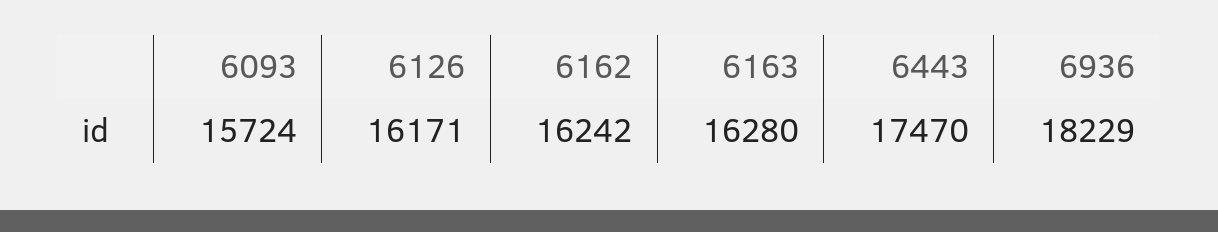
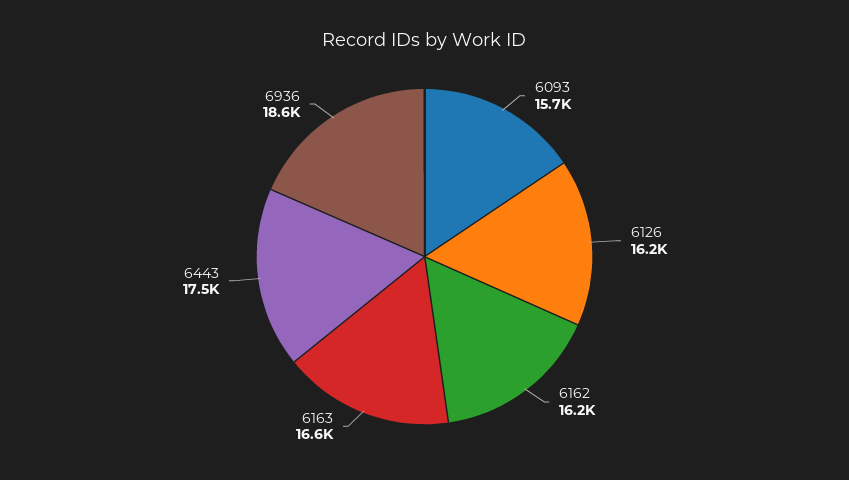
6163: 16280 -> 16600
6936: 18229 -> 18600

